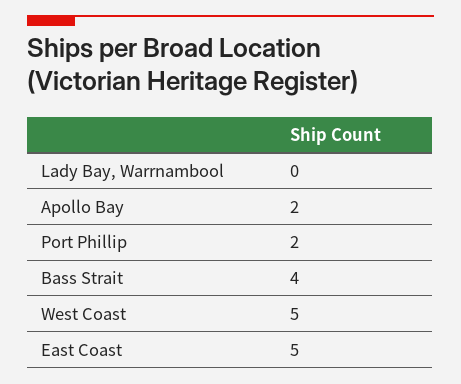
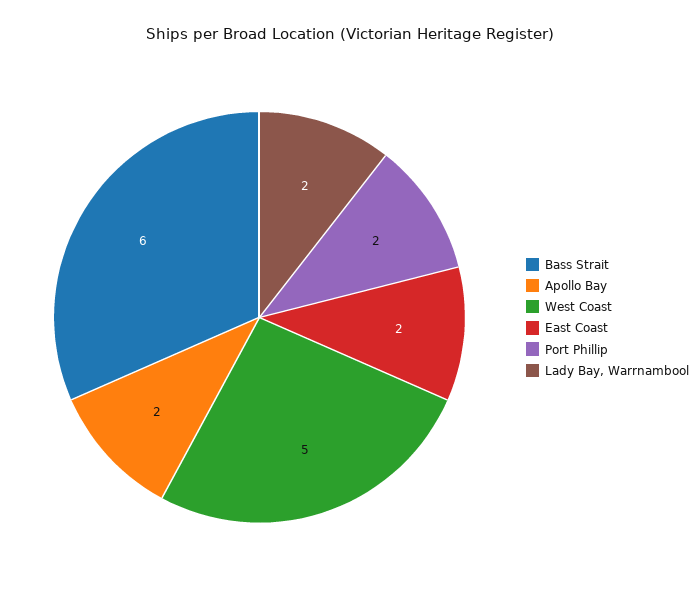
Lady Bay, Warrnambool: 0 -> 2
Bass Strait: 4 -> 6
East Coast: 5 -> 2

